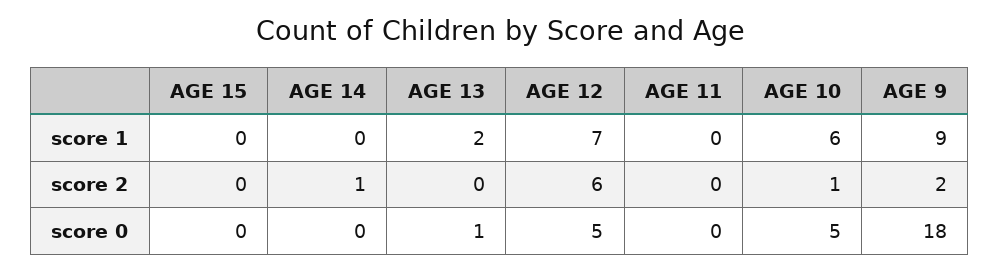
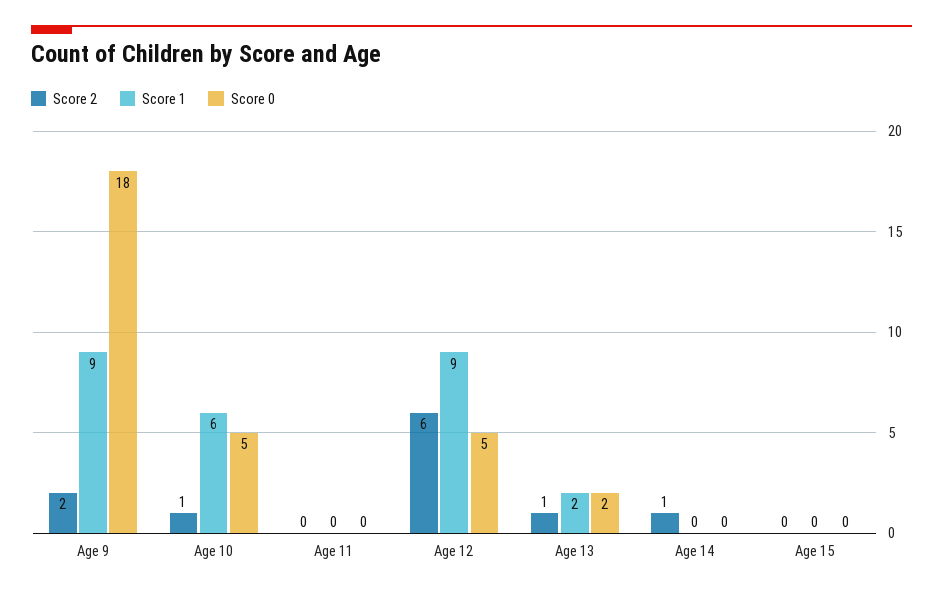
score 1, AGE 12: 7 -> 9
score 2, AGE 13: 0 -> 1
score 0, AGE 13: 1 -> 2

